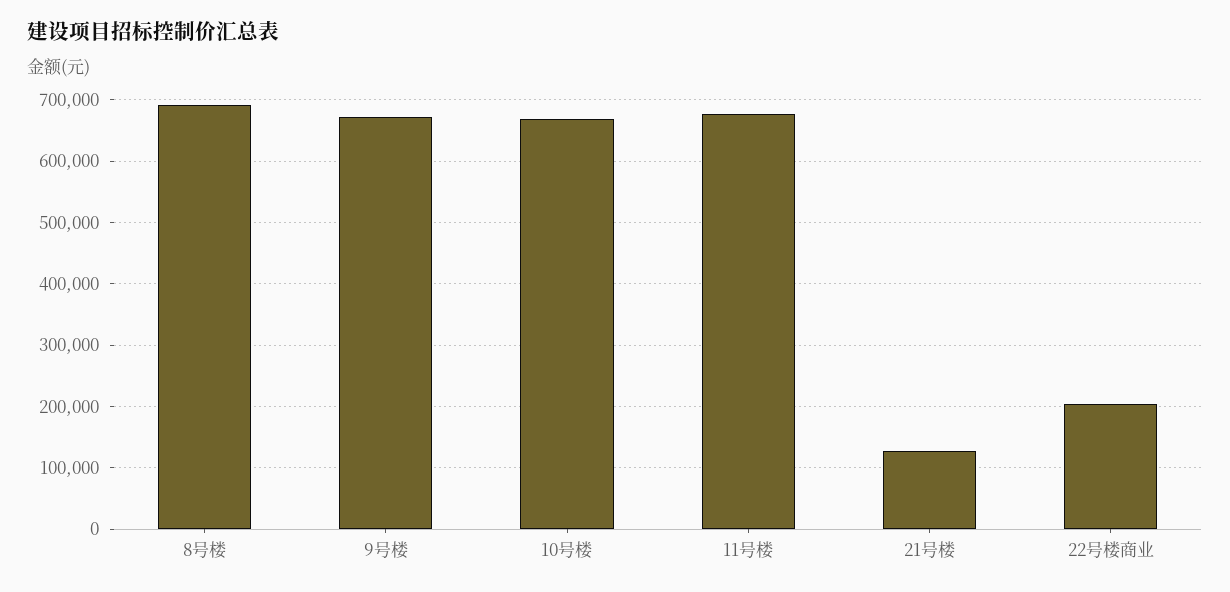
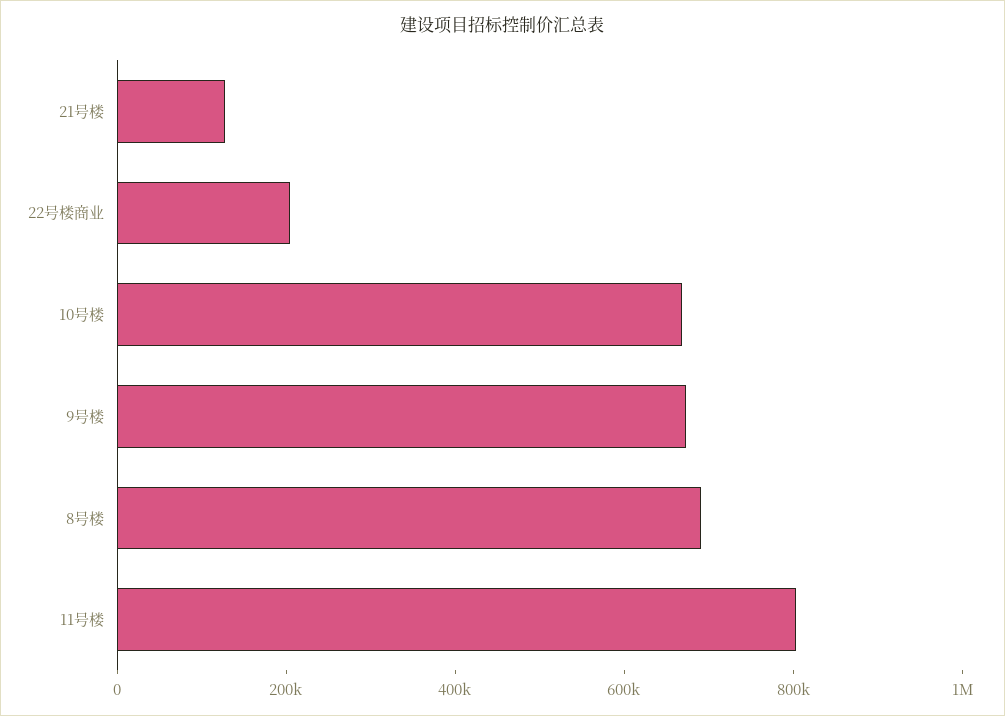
11号楼: 680000 -> 800000

